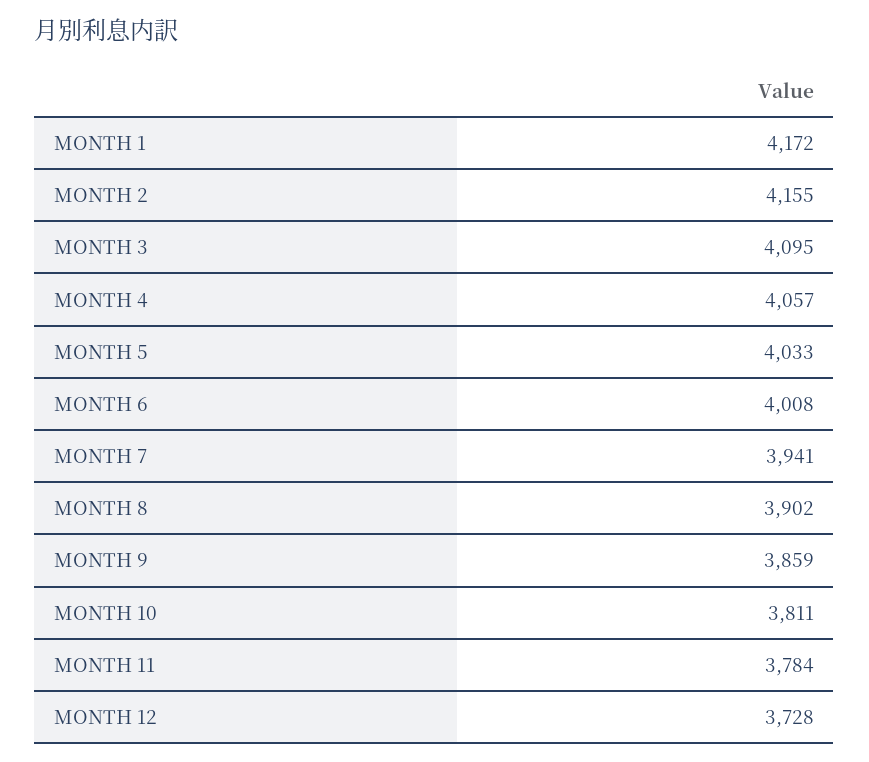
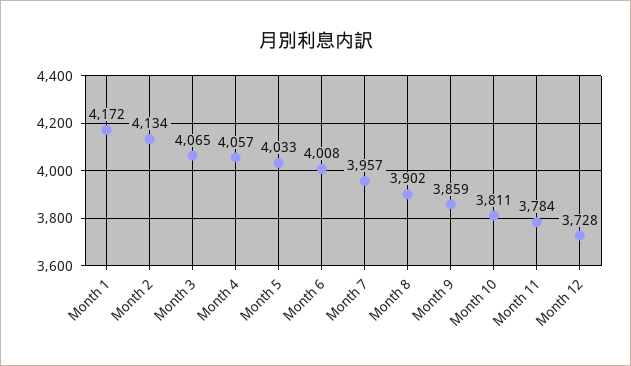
MONTH 2: 4155 -> 4134
MONTH 3: 4095 -> 4065
MONTH 7: 3941 -> 3957

